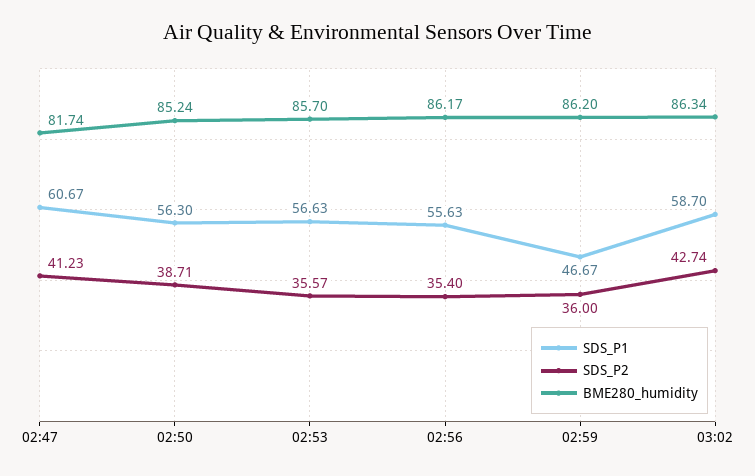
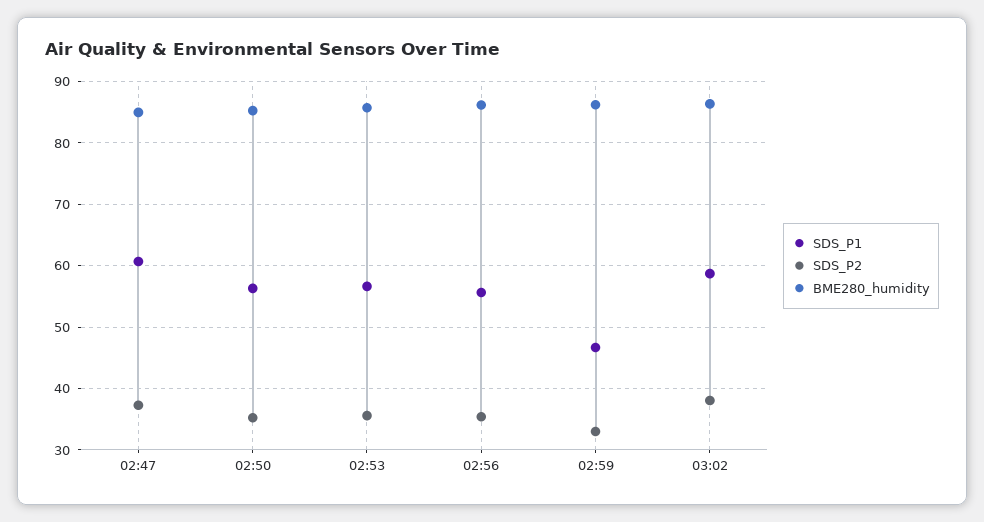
SDS_P2, 02:47: 41.23 -> 37
BME280_humidity, 02:47: 81.74 -> 85
SDS_P2, 02:50: 38.71 -> 35
SDS_P2, 02:59: 36 -> 33
SDS_P2, 03:02: 42.74 -> 38

